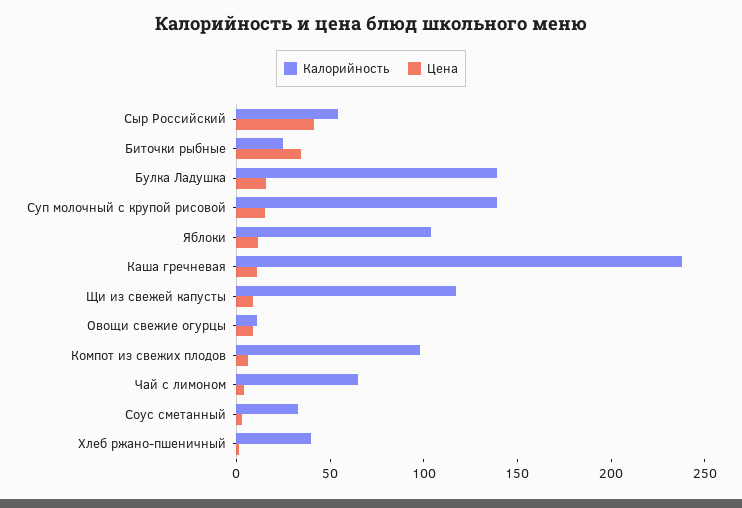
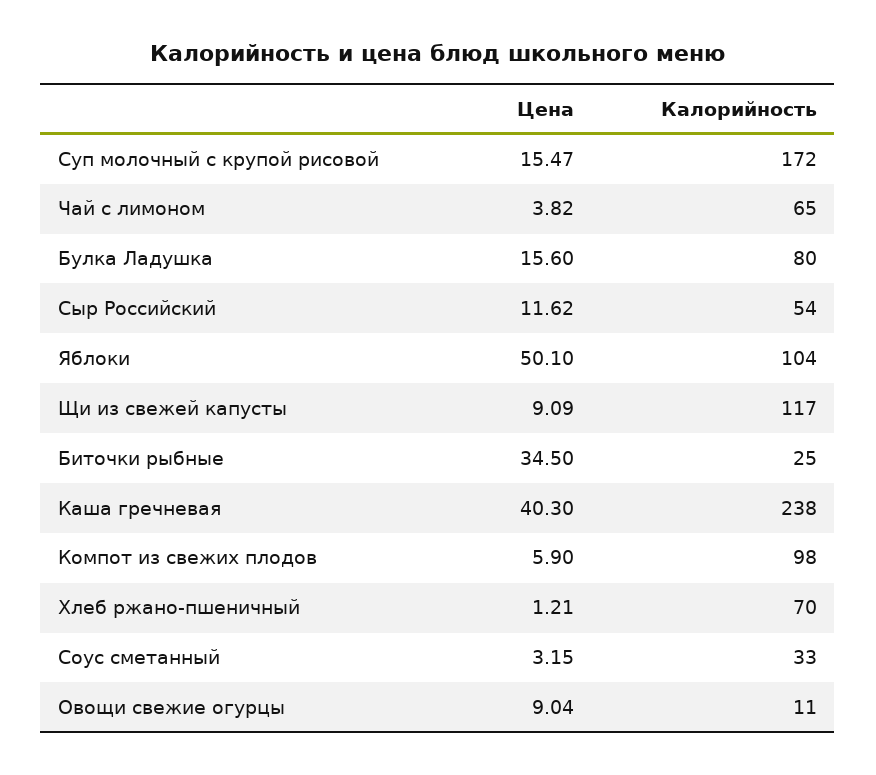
Цена, Сыр Российский: 40 -> 11.62
Калорийность, Булка Ладушка: 140 -> 80
Калорийность, Суп молочный с крупой рисовой: 140 -> 172
Цена, Яблоки: 10 -> 50.1
Цена, Каша гречневая: 10 -> 40.3
Калорийность, Хлеб ржано-пшеничный: 40 -> 70

